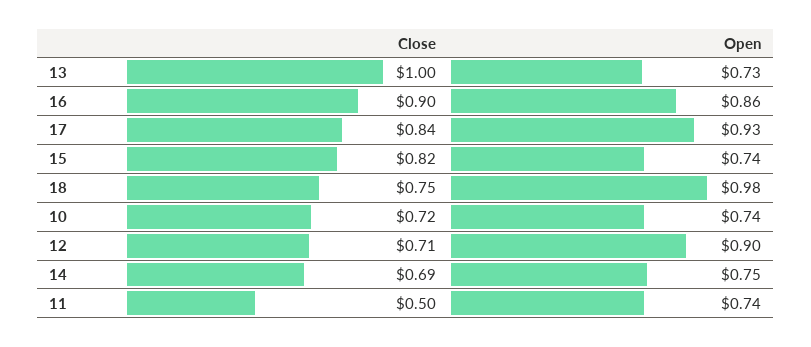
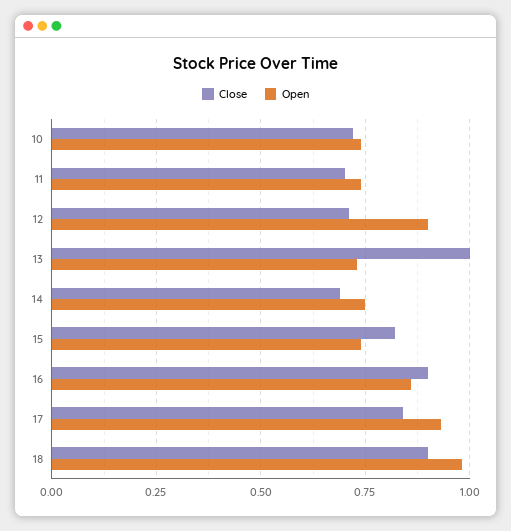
Close, 18: 0.75 -> 0.9
Close, 11: 0.5 -> 0.7

